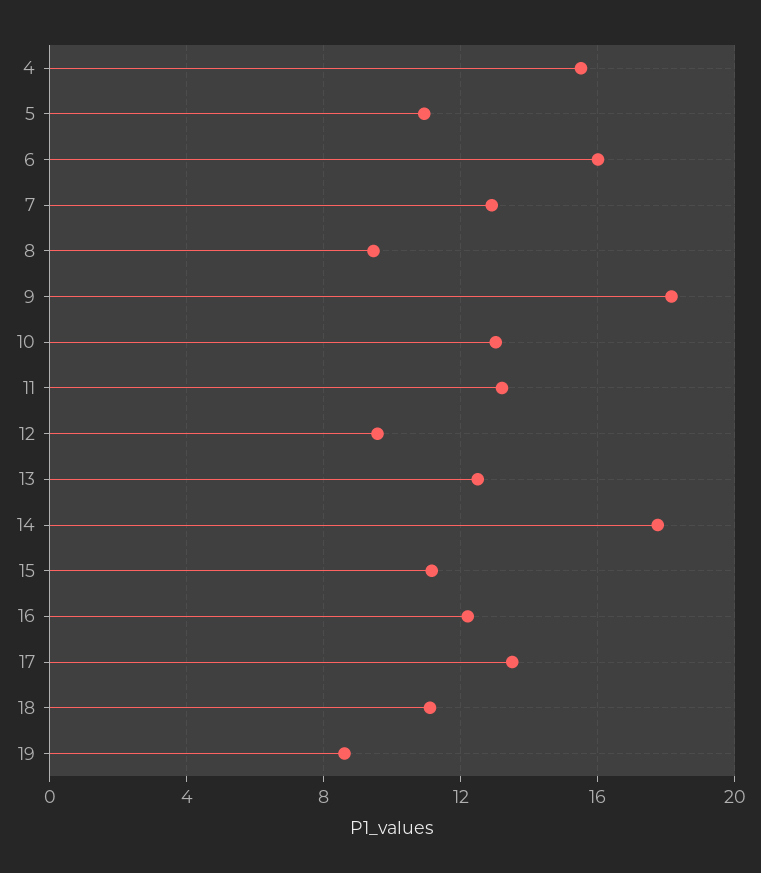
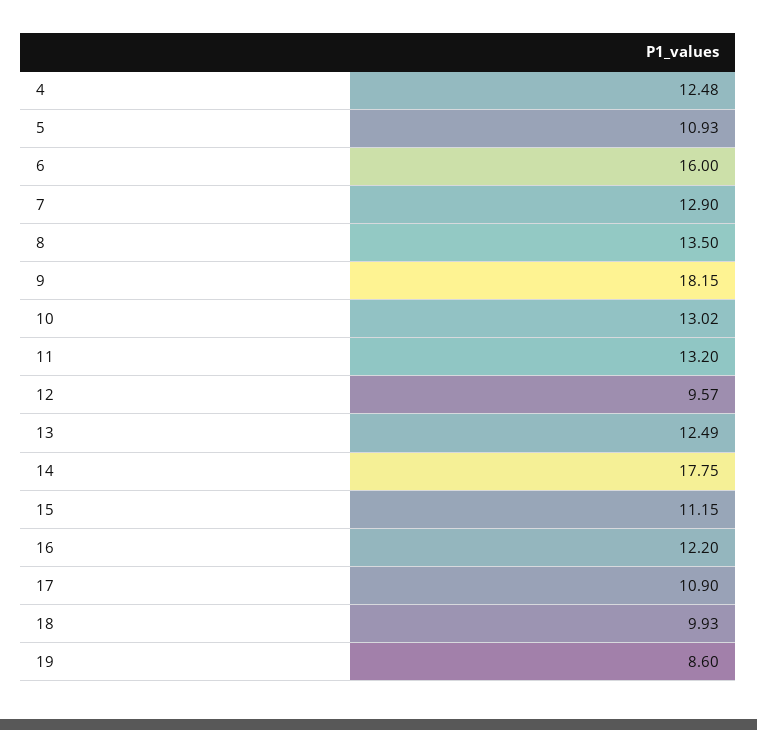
4: 15.5 -> 12.48
8: 9.5 -> 13.5
17: 13.5 -> 10.9
18: 11 -> 9.93

